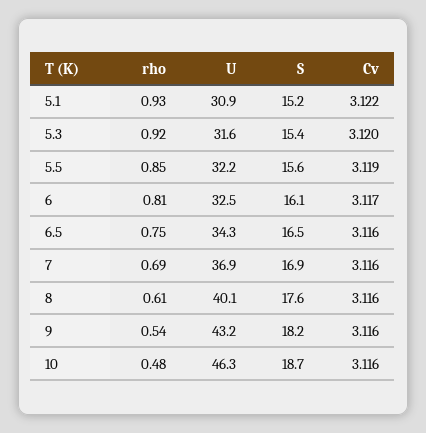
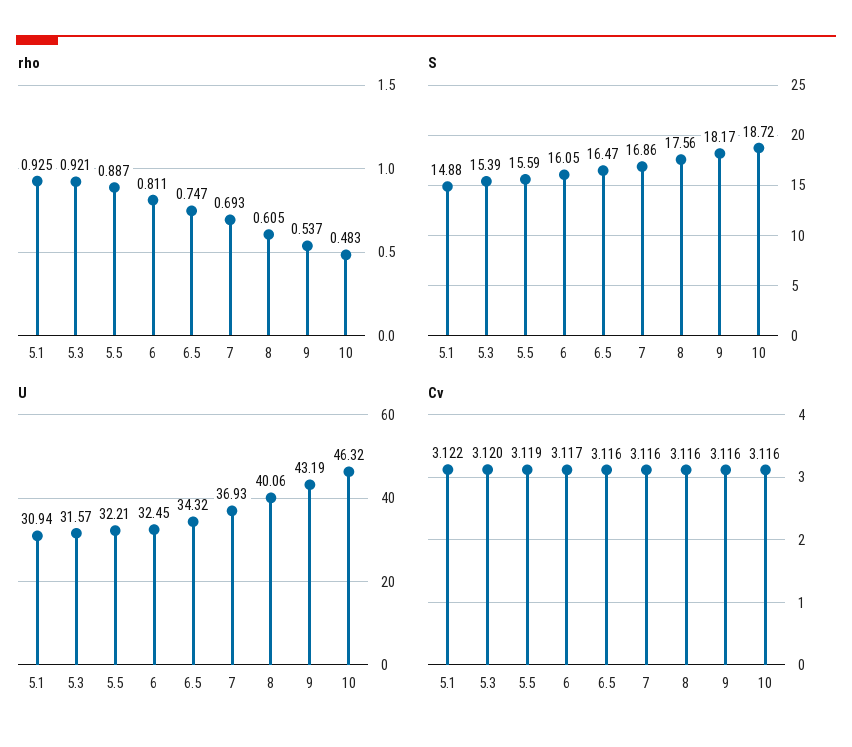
S, 5.1: 15.2 -> 14.88
rho, 5.5: 0.85 -> 0.887

